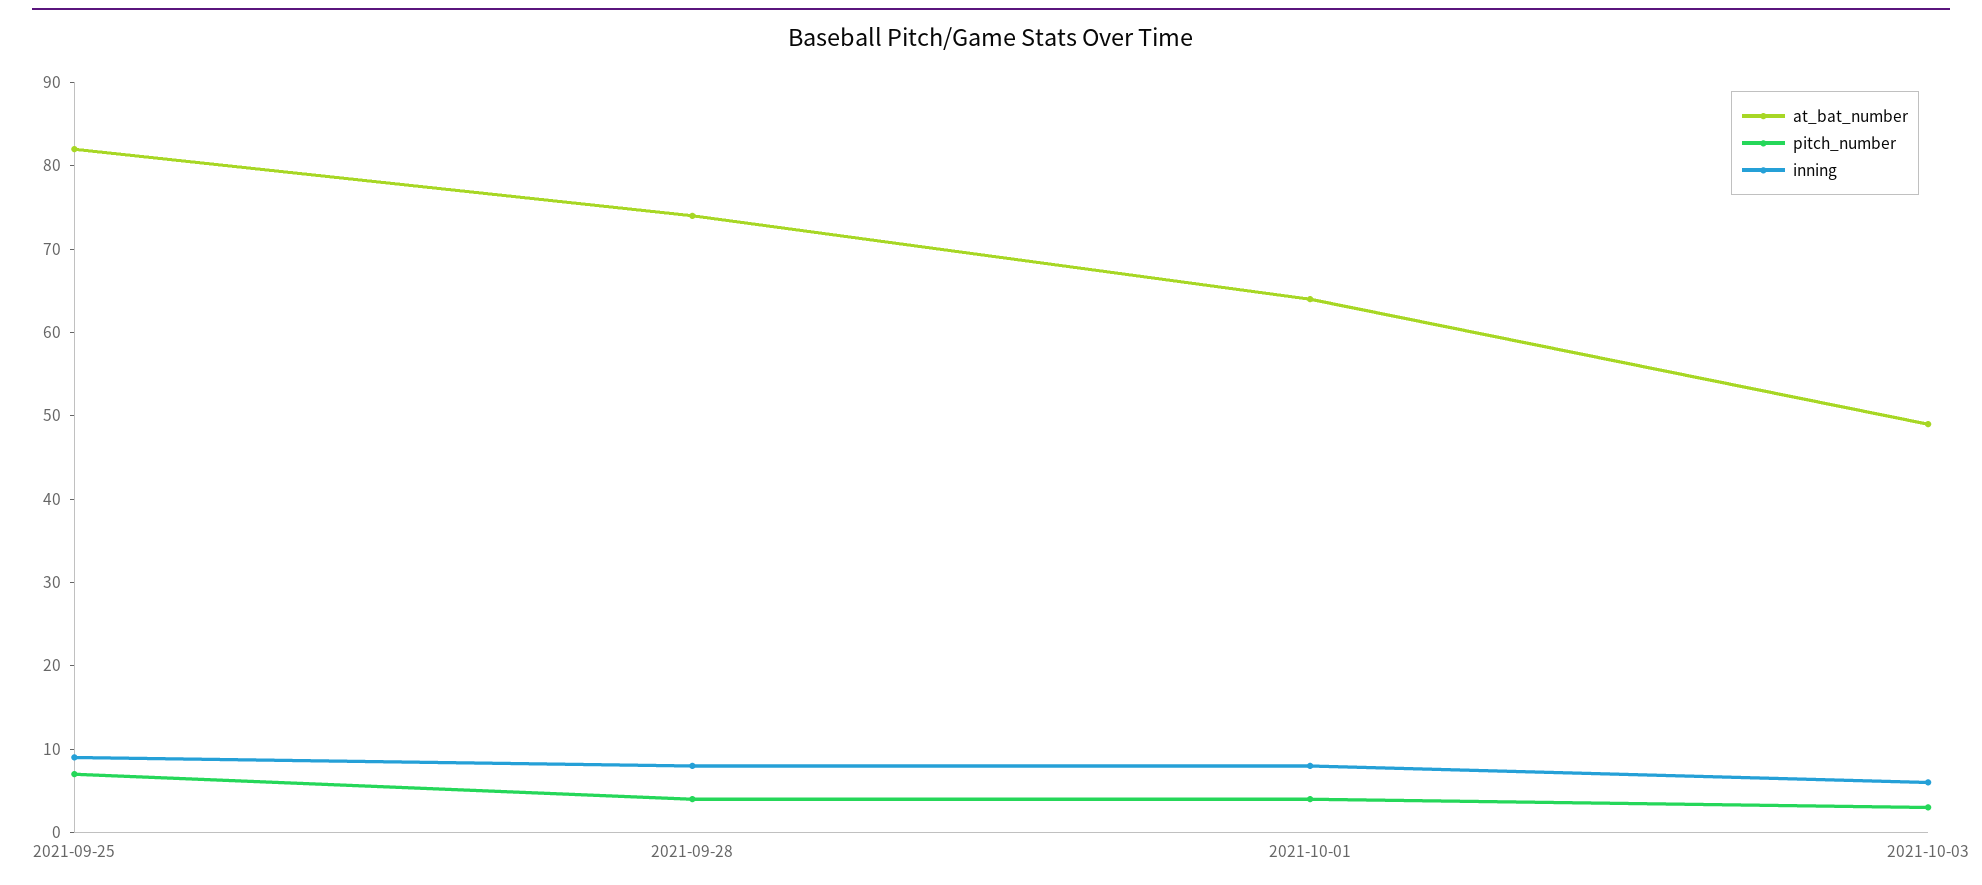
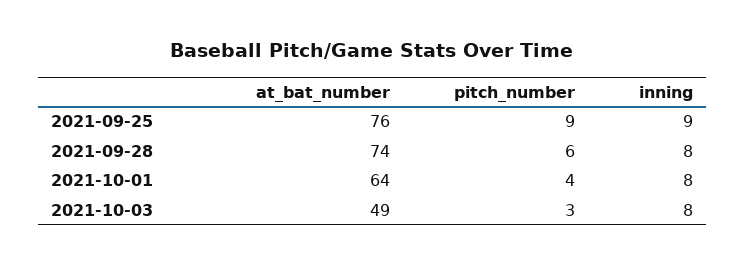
at_bat_number, 2021-09-25: 82 -> 76
pitch_number, 2021-09-25: 7 -> 9
pitch_number, 2021-09-28: 4 -> 6
inning, 2021-10-03: 6 -> 8

